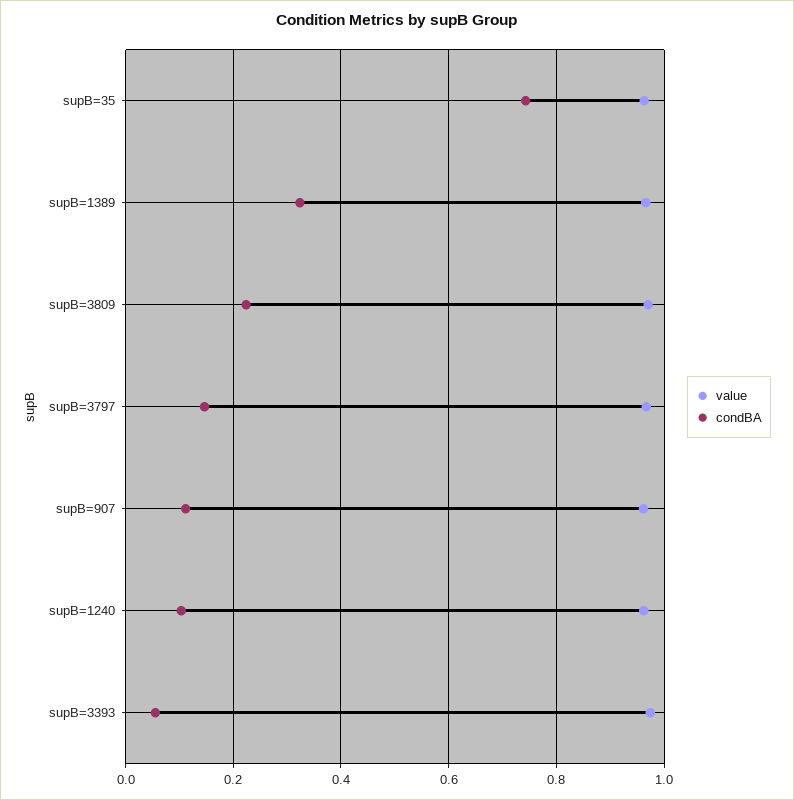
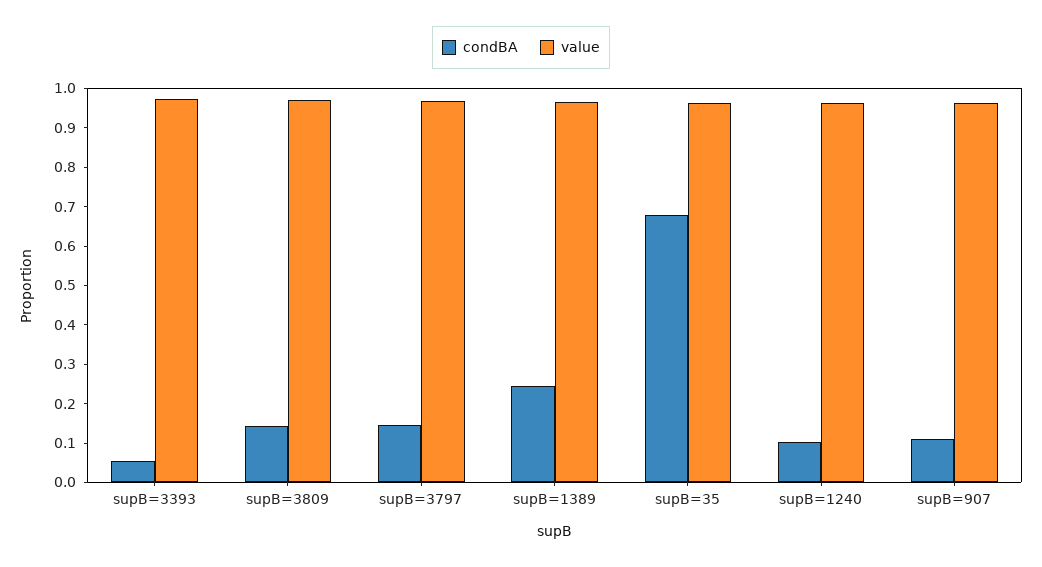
condBA, supB=35: 0.74 -> 0.675
condBA, supB=1389: 0.32 -> 0.25
condBA, supB=3809: 0.22 -> 0.15

